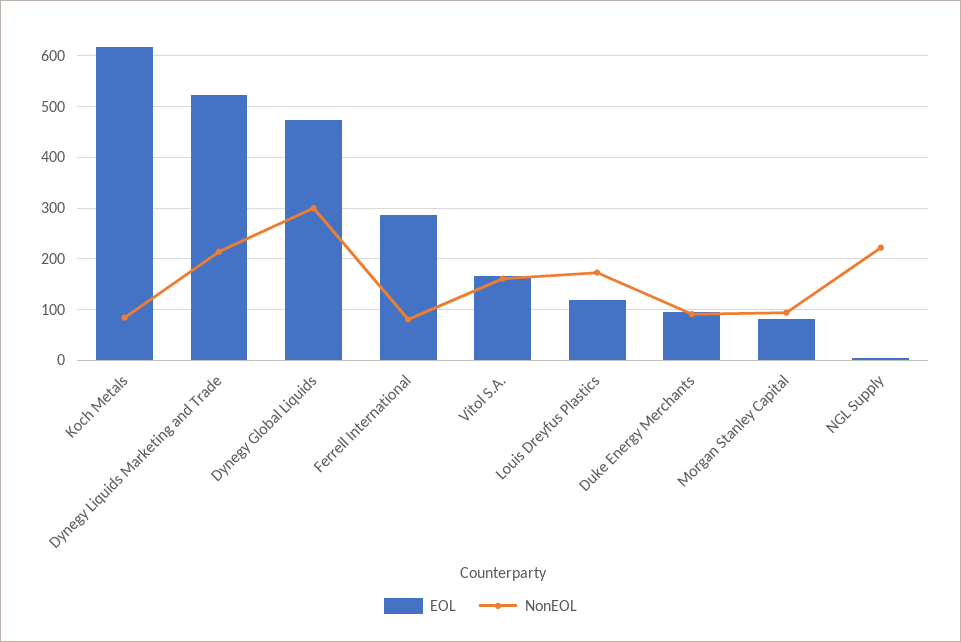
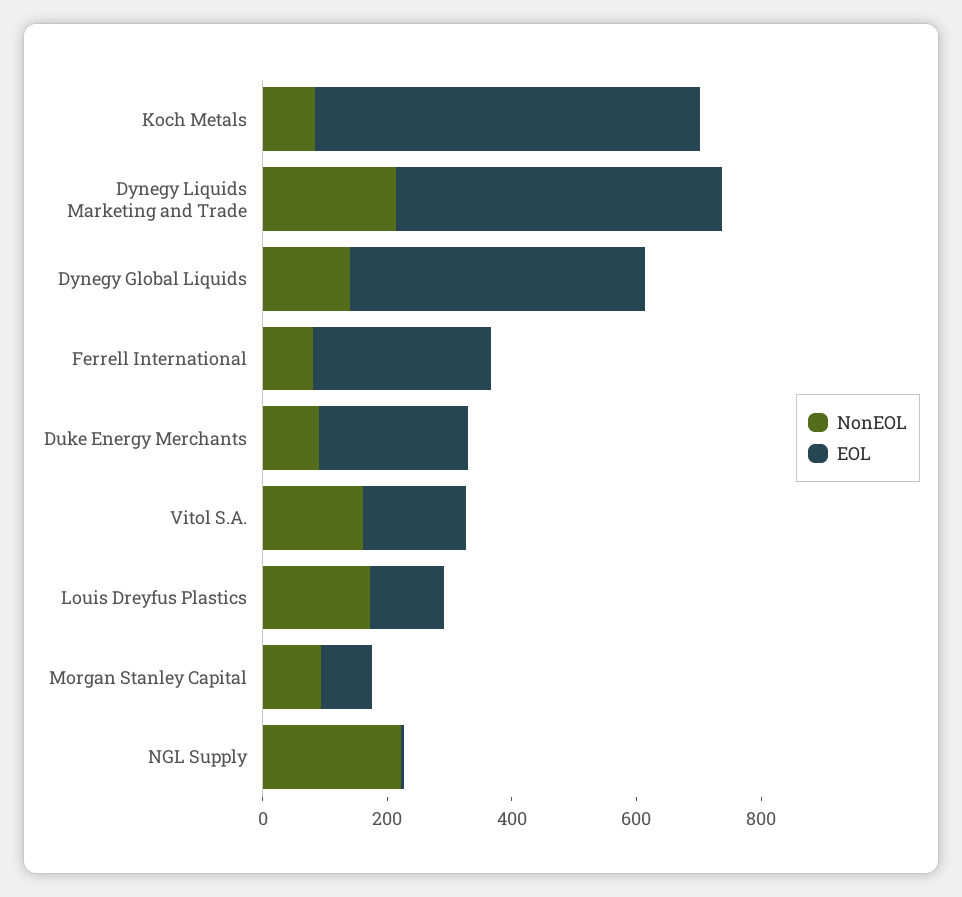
NonEOL, Dynegy Global Liquids: 300 -> 150
EOL, Duke Energy Merchants: 100 -> 250

